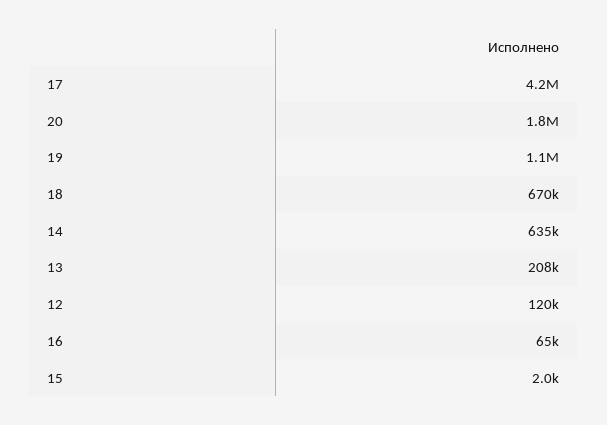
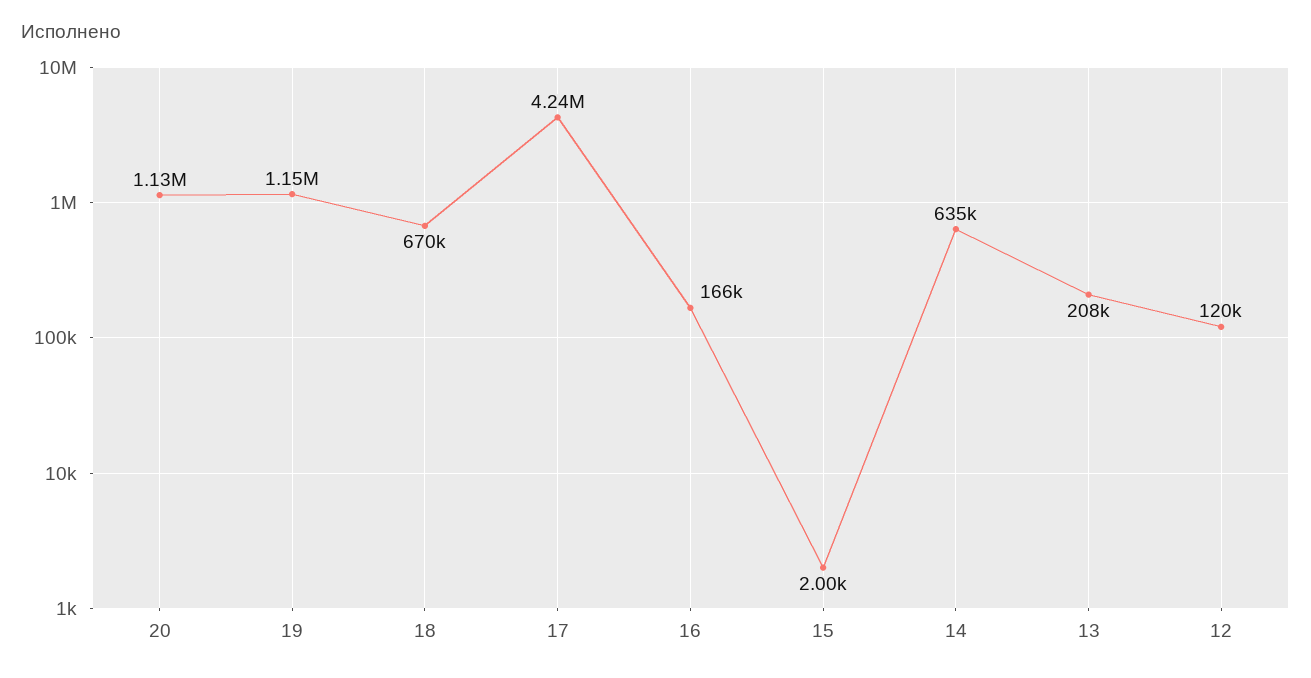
20: 1800000 -> 1130000
16: 65000 -> 166000

